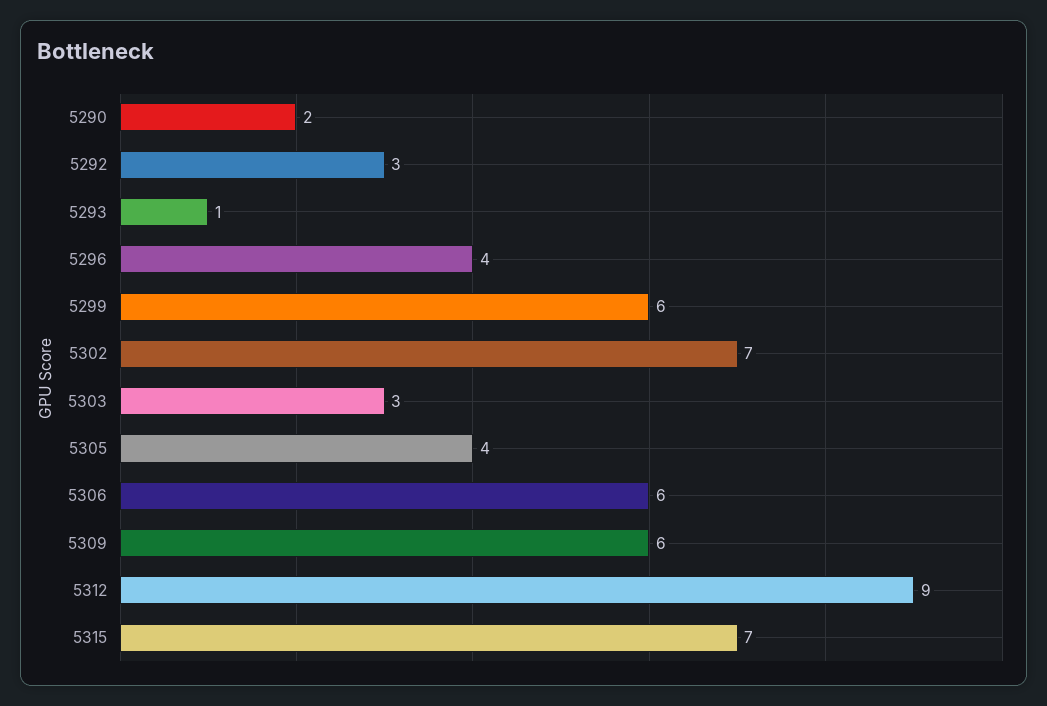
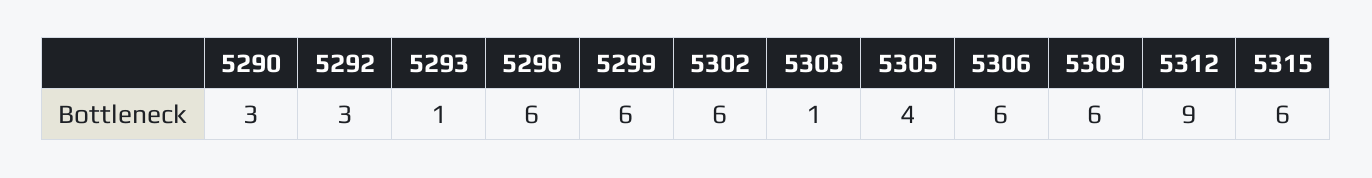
5290: 2 -> 3
5296: 4 -> 6
5302: 7 -> 6
5303: 3 -> 1
5315: 7 -> 6

